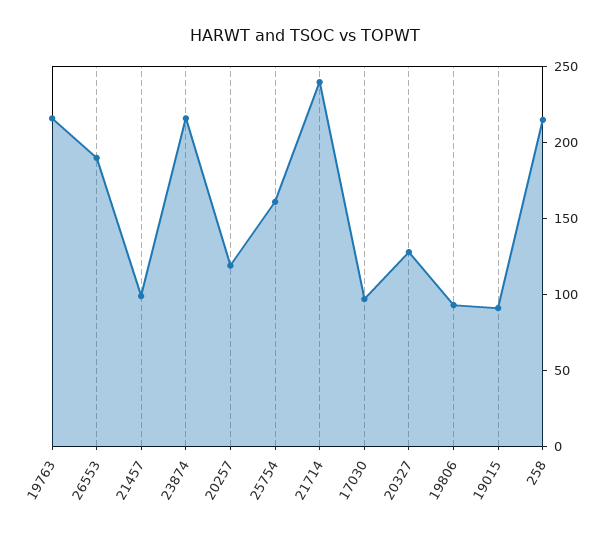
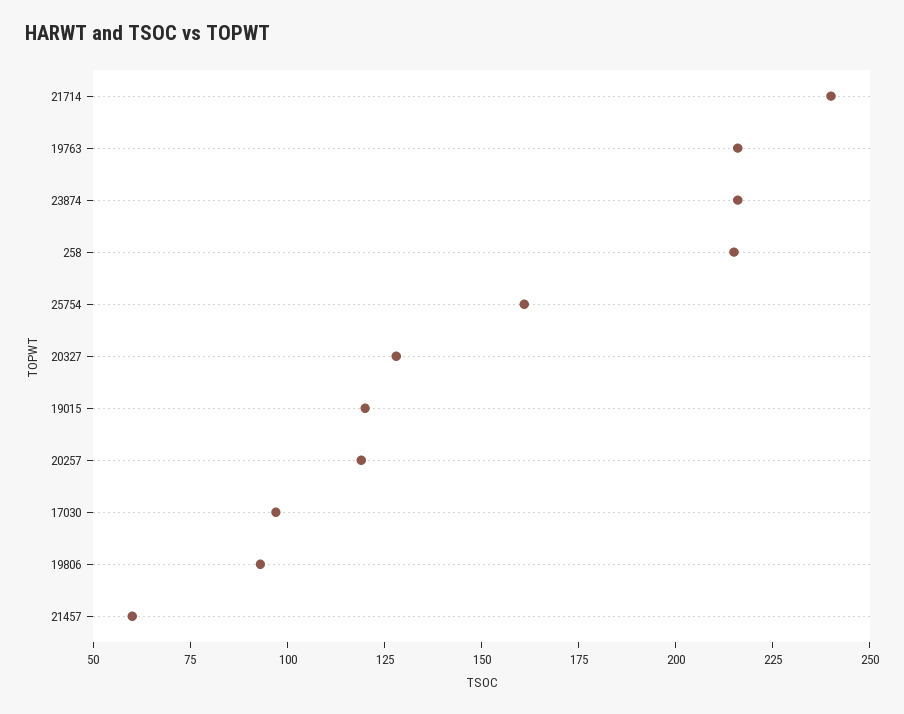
26553: 190 -> none
21457: 100 -> 60
19015: 90 -> 120

